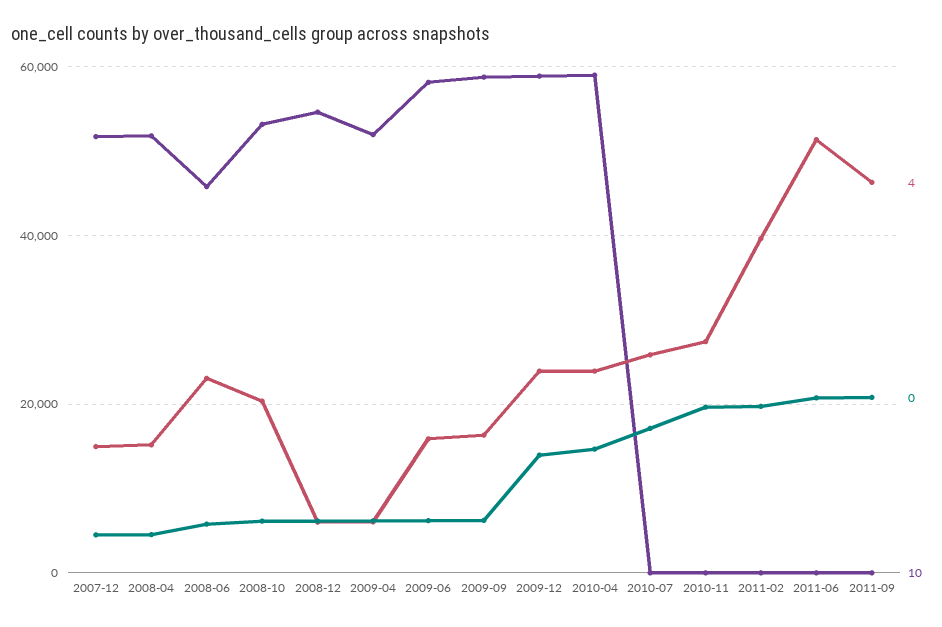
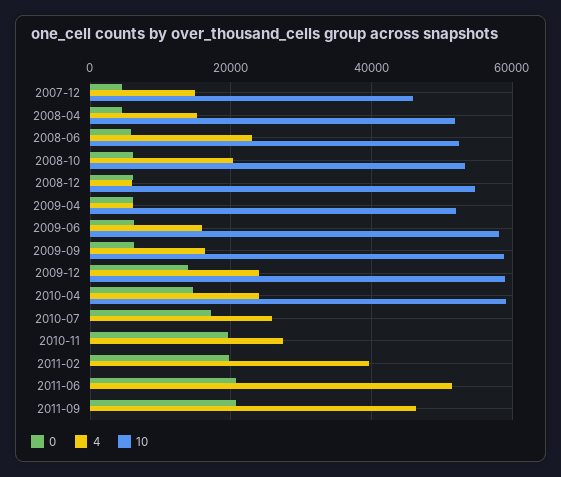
10, 2007-12: 52000 -> 46000
10, 2008-06: 46000 -> 52000

